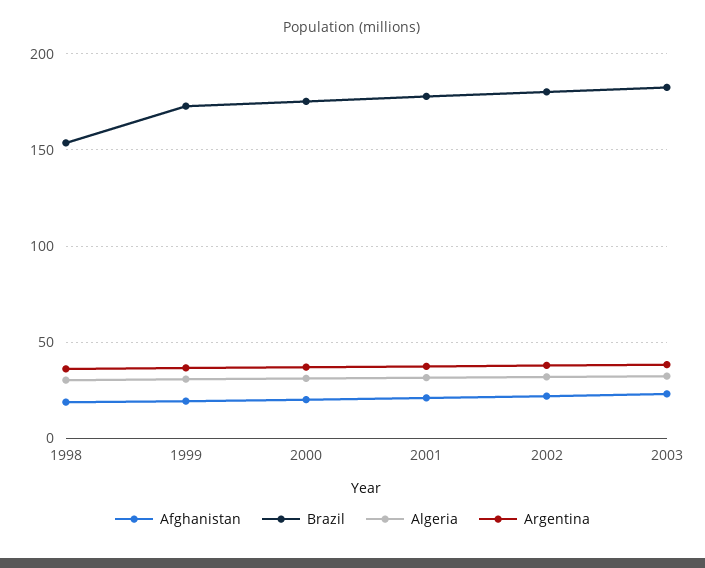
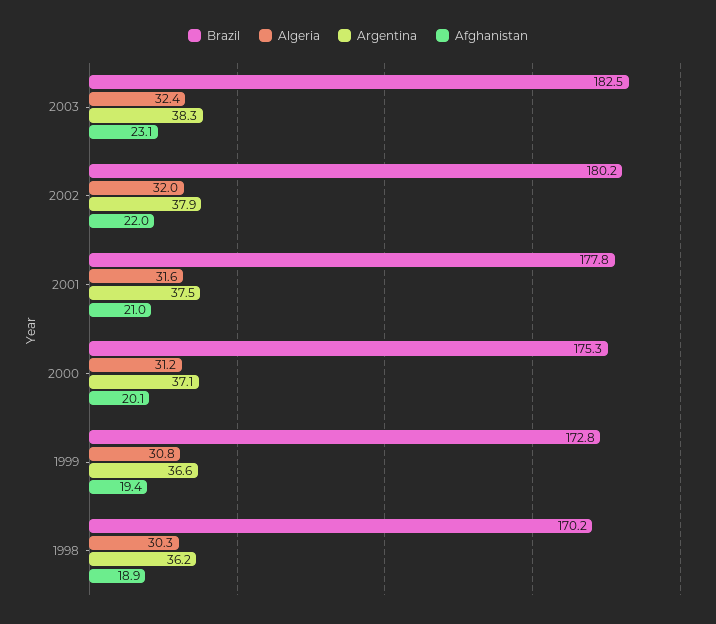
Brazil, 1998: 155 -> 170.2

